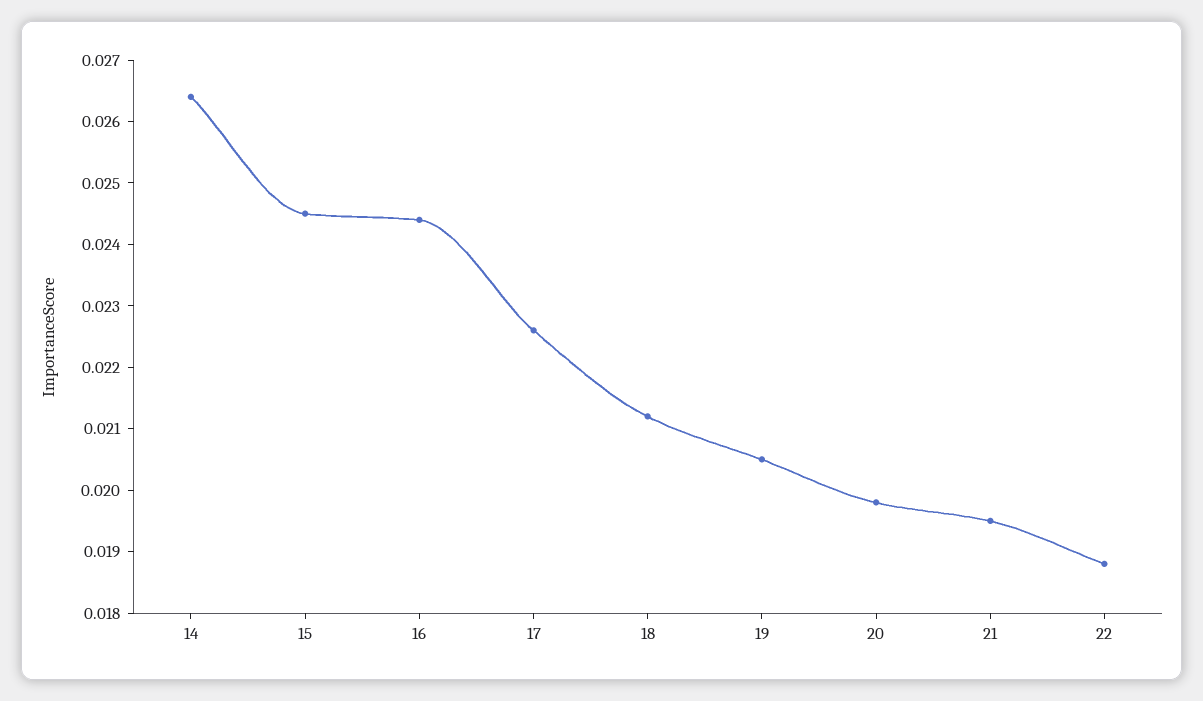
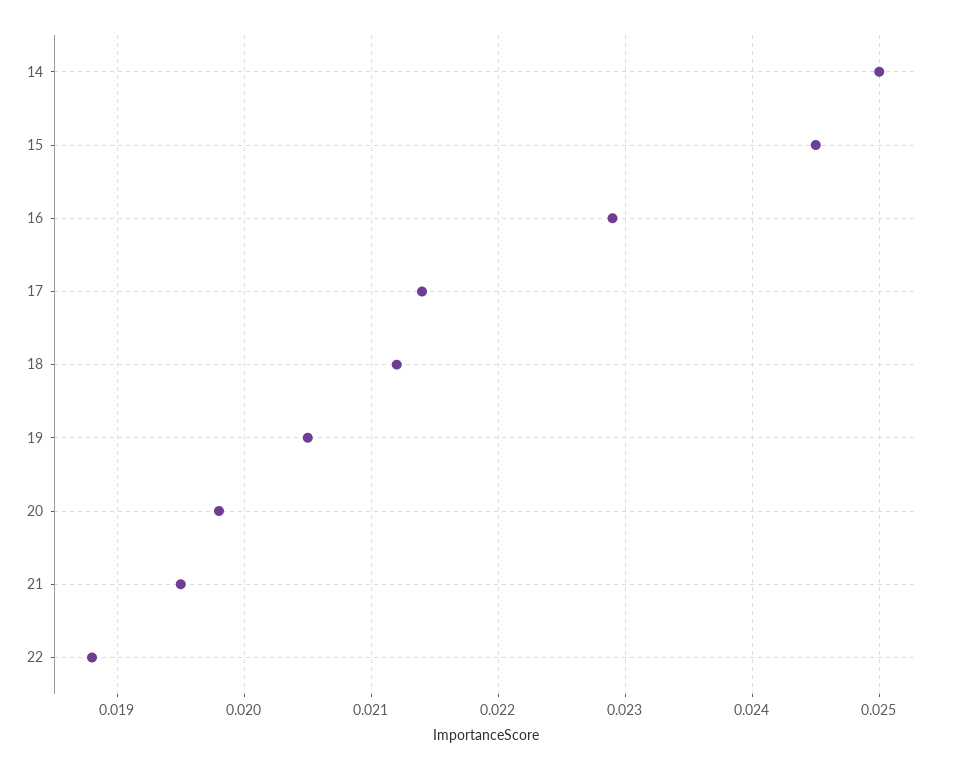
14: 0.0265 -> 0.025
16: 0.0245 -> 0.0229
17: 0.0225 -> 0.0214

